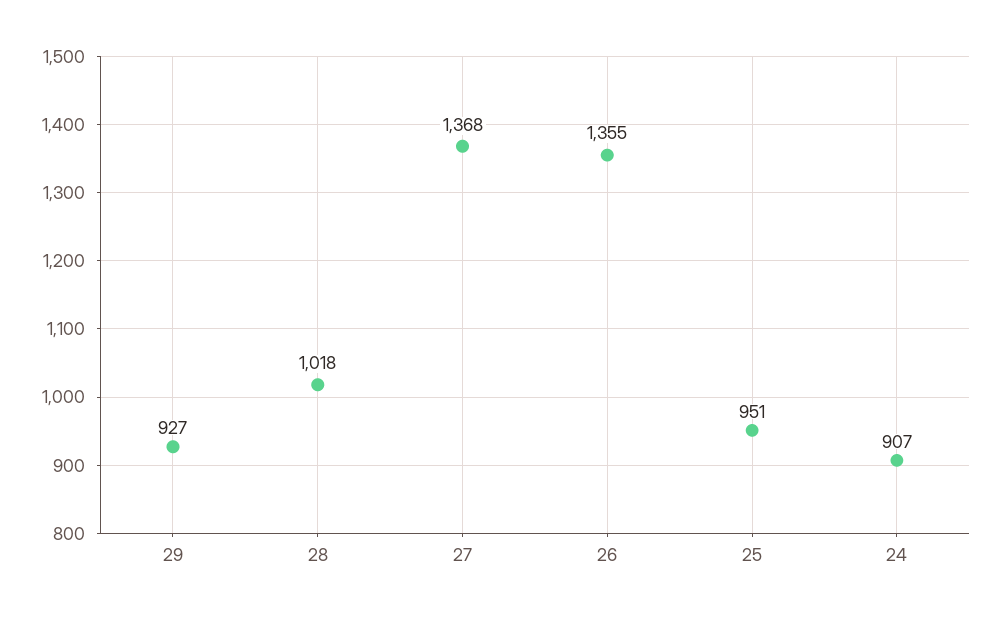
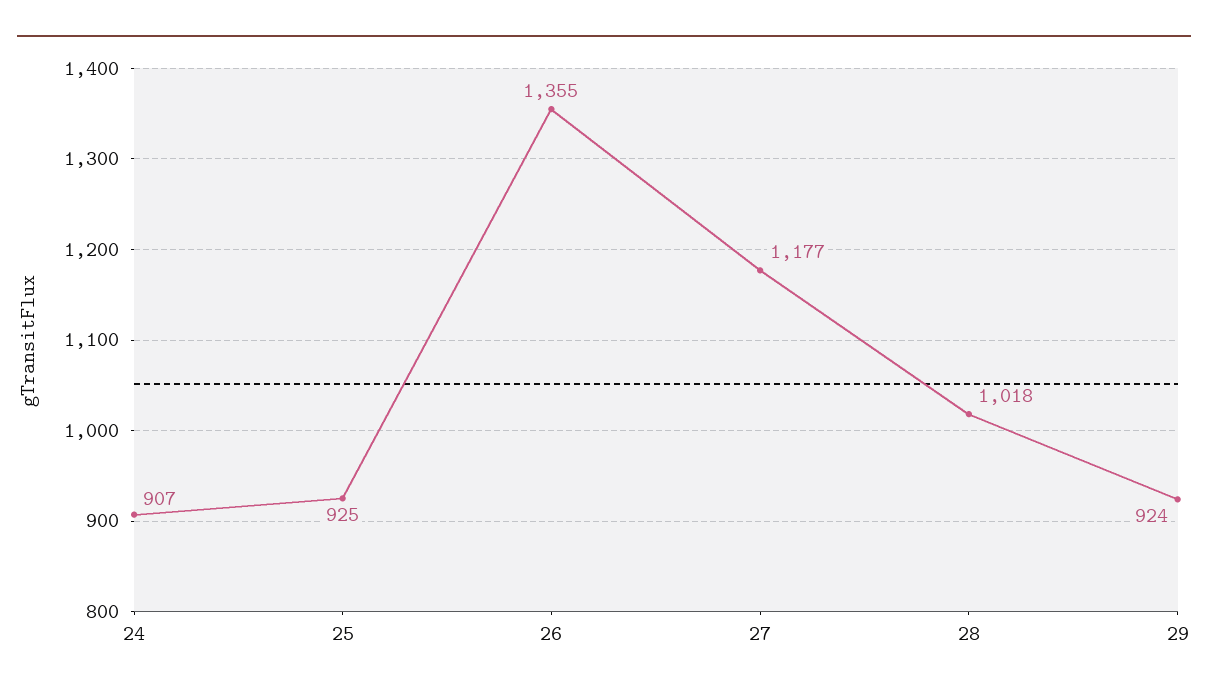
29: 927 -> 924
27: 1368 -> 1177
25: 951 -> 925

